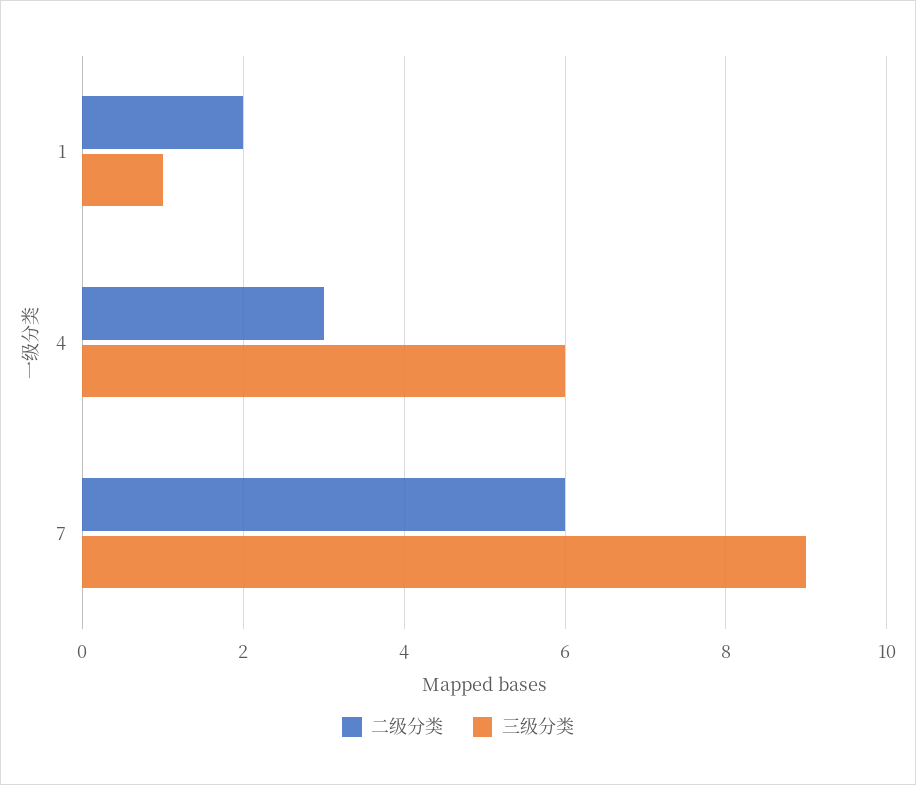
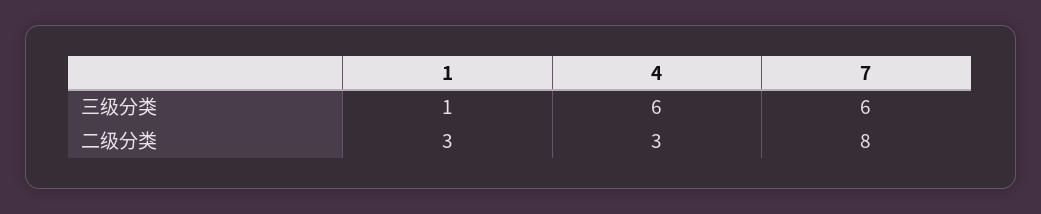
二级分类, 1: 2 -> 3
二级分类, 7: 6 -> 8
三级分类, 7: 9 -> 6

